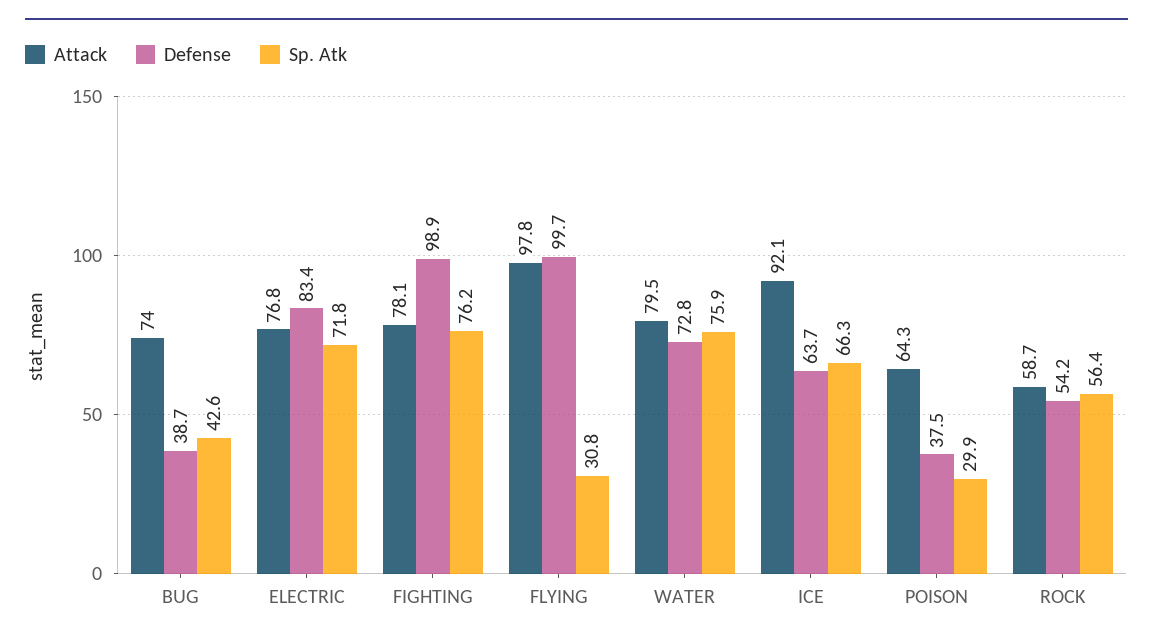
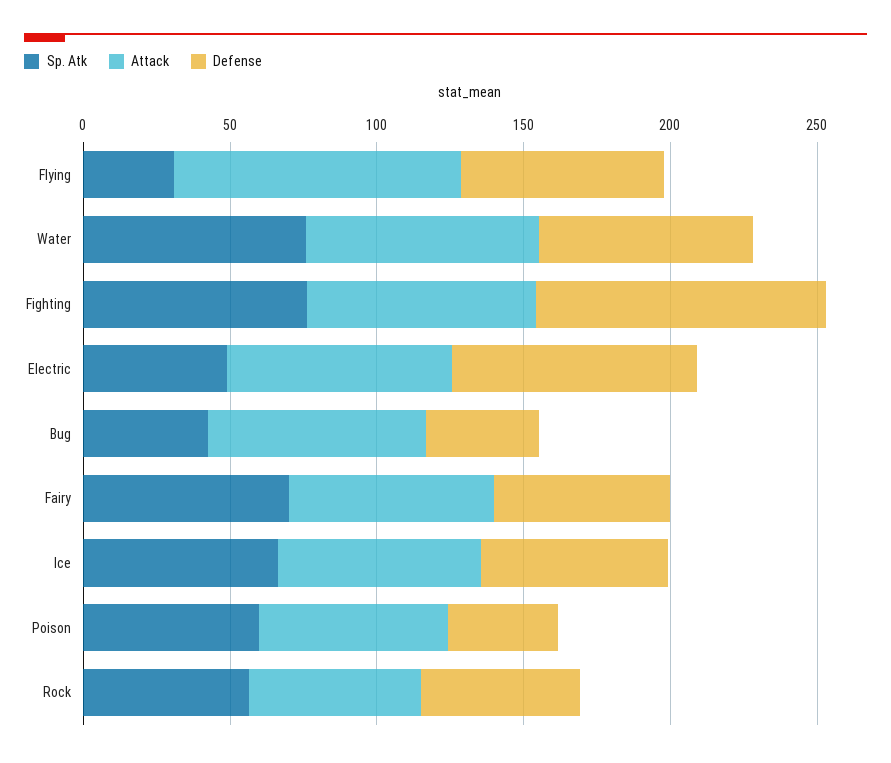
Sp. Atk, ELECTRIC: 71.8 -> 50
Defense, FLYING: 99.7 -> 70
Attack, ICE: 92.1 -> 70
Sp. Atk, POISON: 29.9 -> 60
Sp. Atk, Fairy: none -> 70
Attack, Fairy: none -> 70
Defense, Fairy: none -> 60

